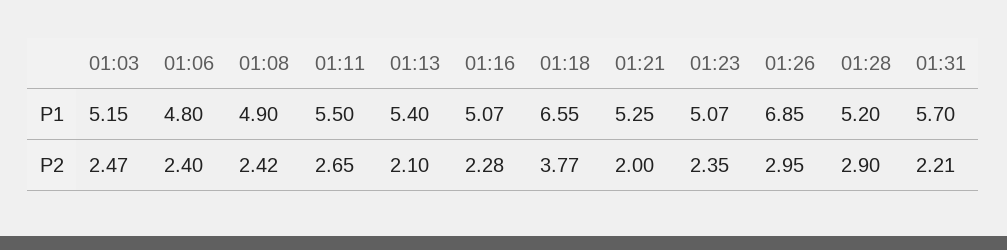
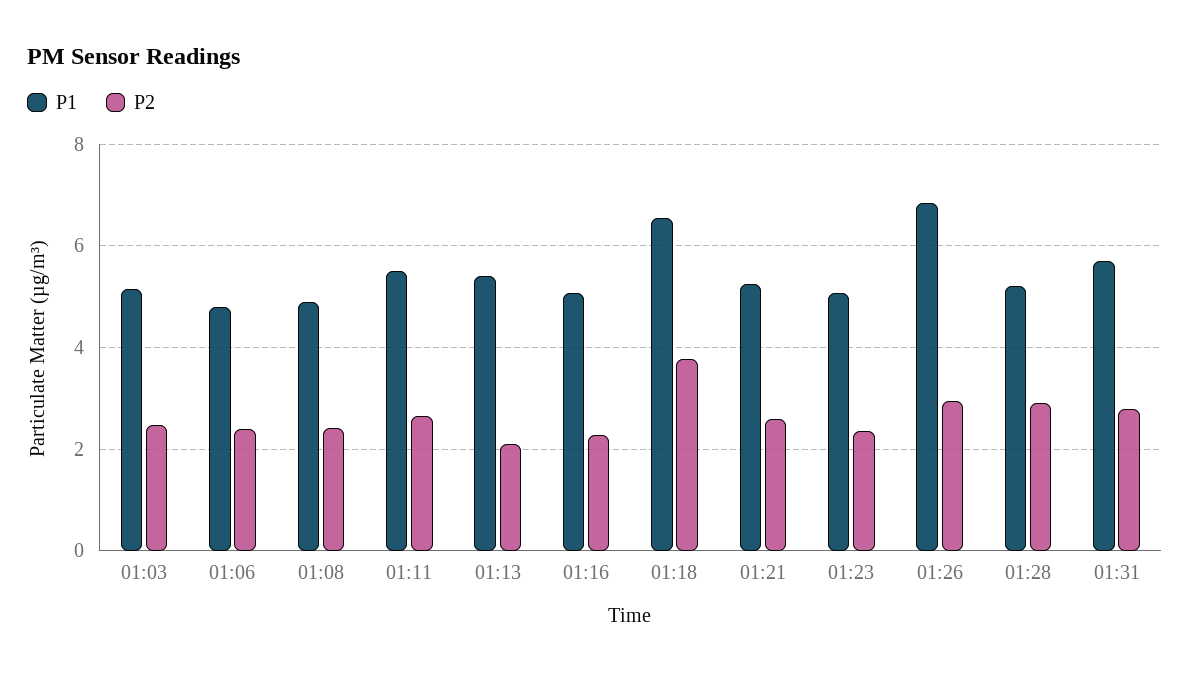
P2, 01:21: 2 -> 2.6
P2, 01:31: 2.21 -> 2.8

